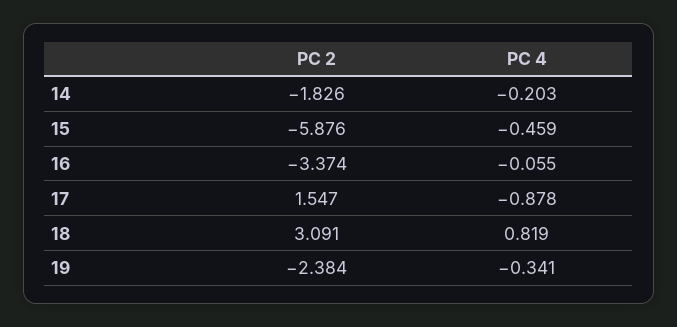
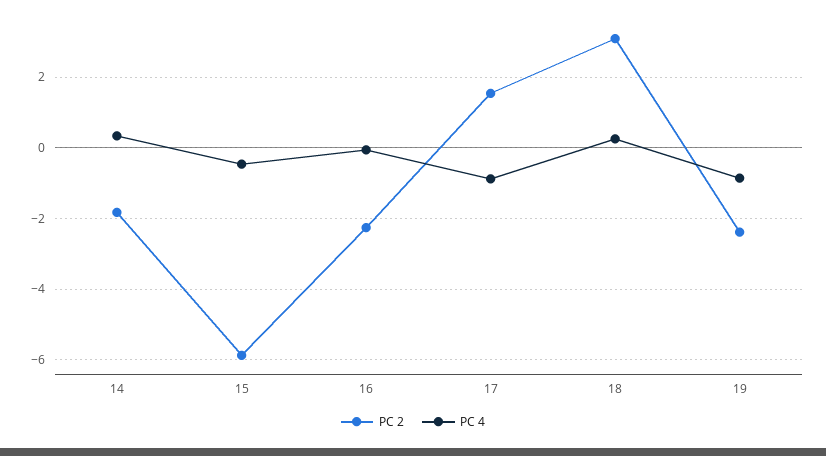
PC 4, 14: -0.203 -> 0.4
PC 2, 16: -3.374 -> -2.2
PC 4, 18: 0.819 -> 0.2
PC 4, 19: -0.341 -> -0.8

